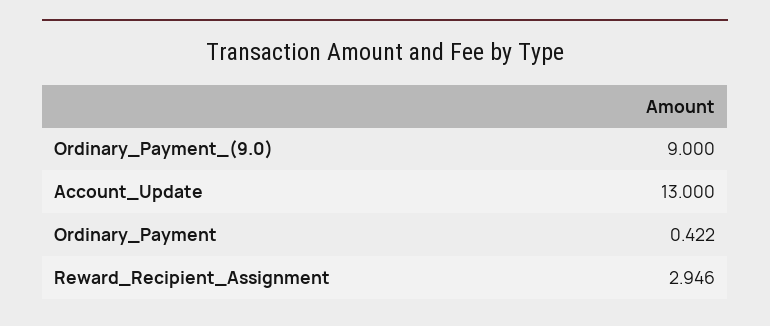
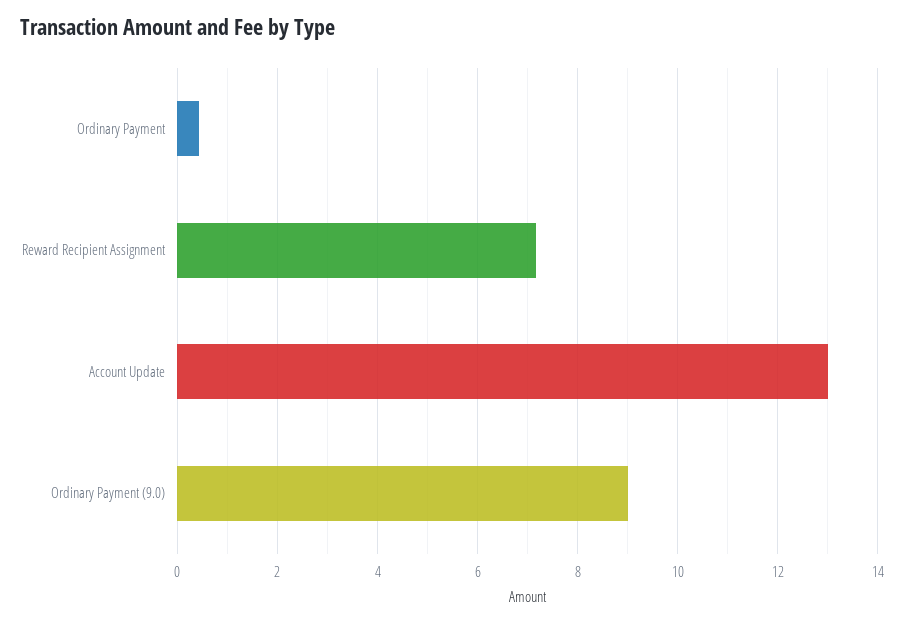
Reward_Recipient_Assignment: 2.946 -> 7.2

